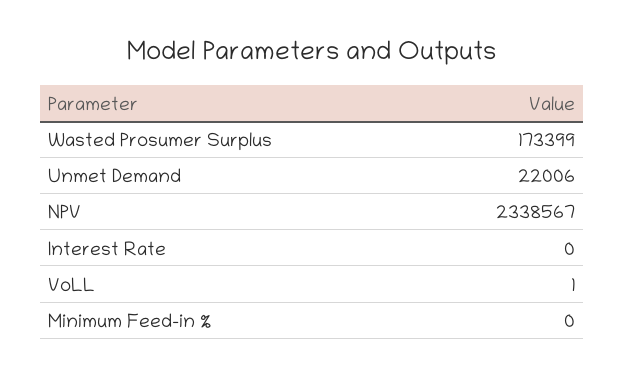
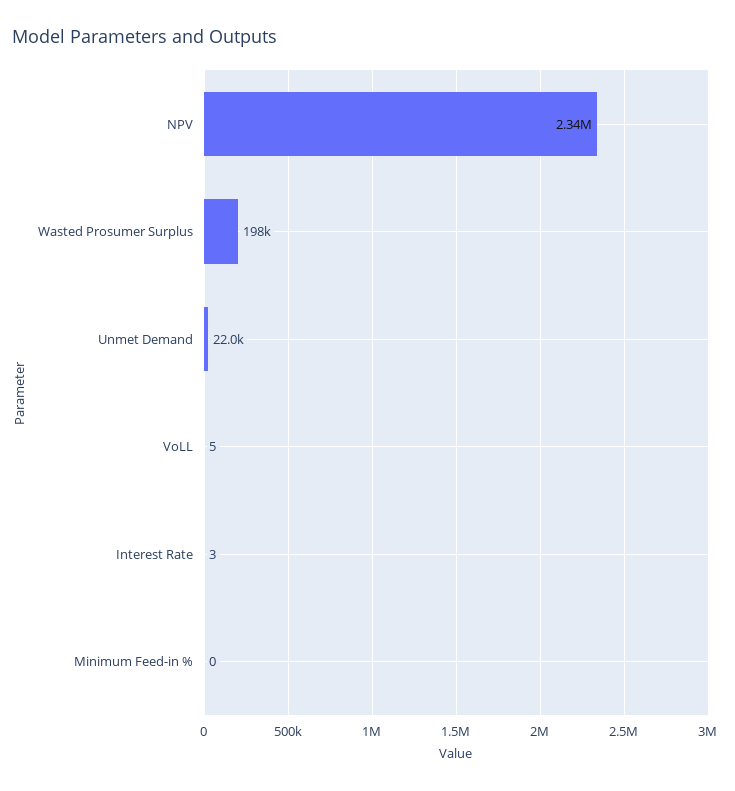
Wasted Prosumer Surplus: 173399 -> 198000
Interest Rate: 0 -> 3
VoLL: 1 -> 5

